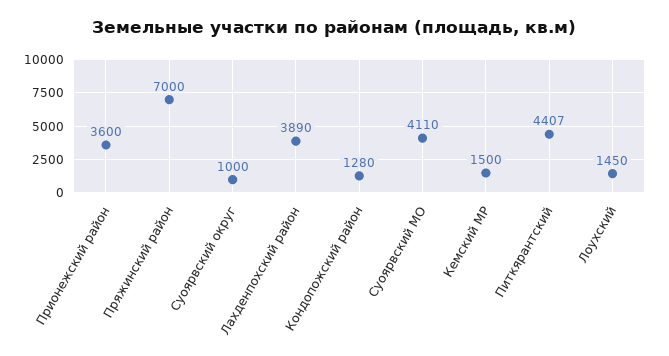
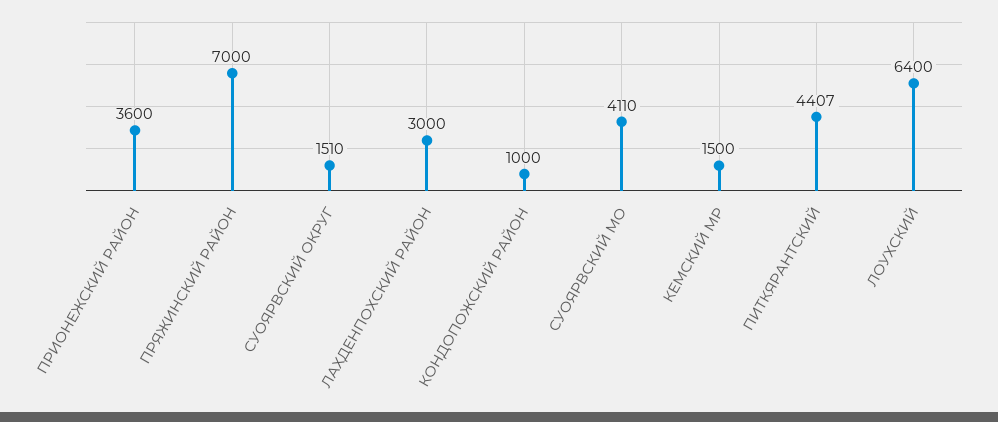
Суоярвский округ: 1000 -> 1510
Лахденпохский район: 3890 -> 3000
Кондопожский район: 1280 -> 1000
Лоухский: 1450 -> 6400

